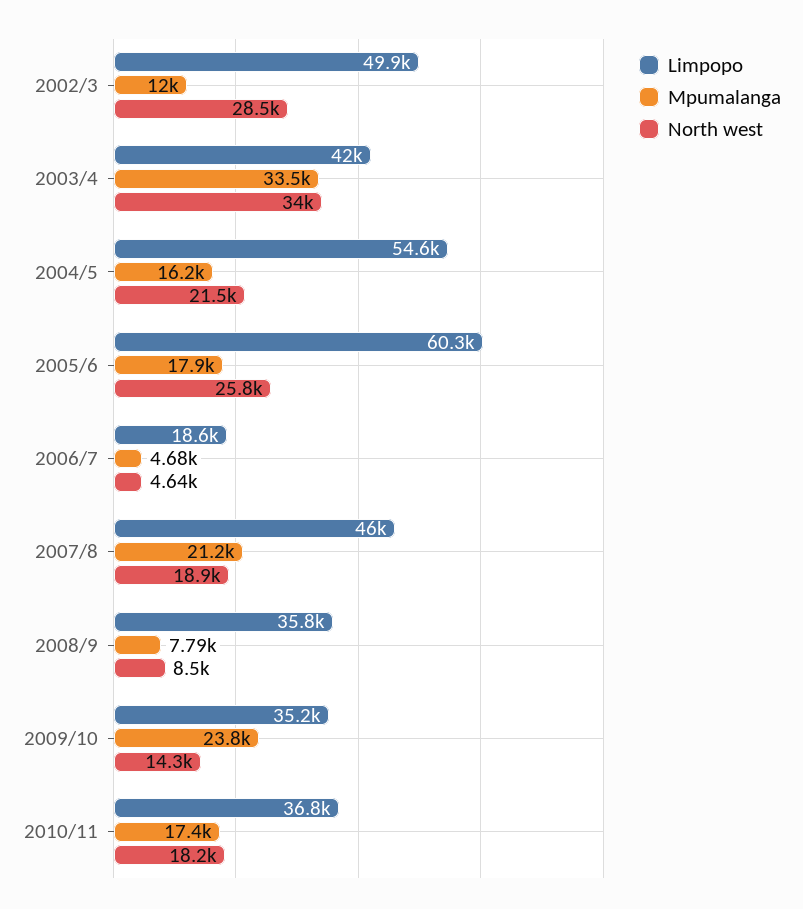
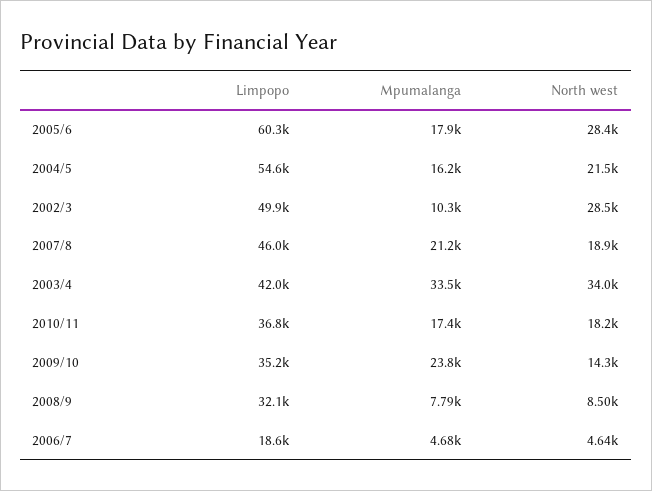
Mpumalanga, 2002/3: 12000 -> 10300
North west, 2005/6: 25800 -> 28400
Limpopo, 2008/9: 35800 -> 32100

